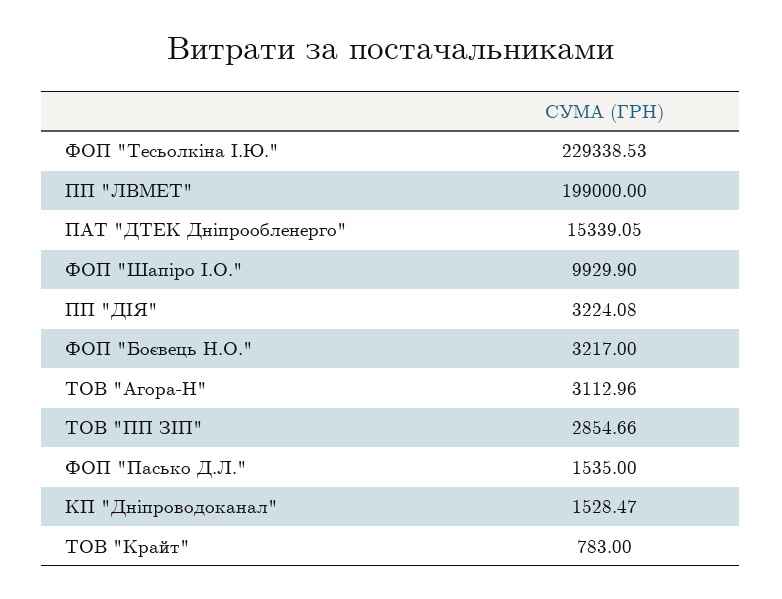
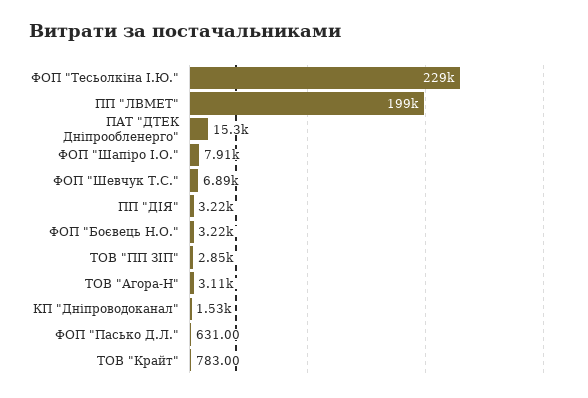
ФОП "Шапіро І.О.": 9929.9 -> 7910
ФОП "Пасько Д.Л.": 1535 -> 631
ФОП "Шевчук Т.С.": none -> 6890

